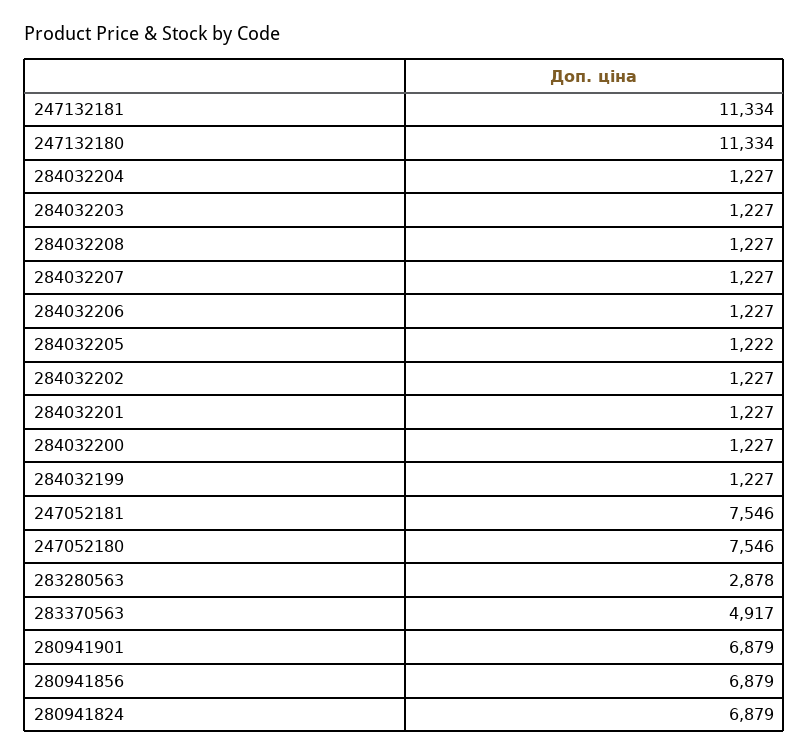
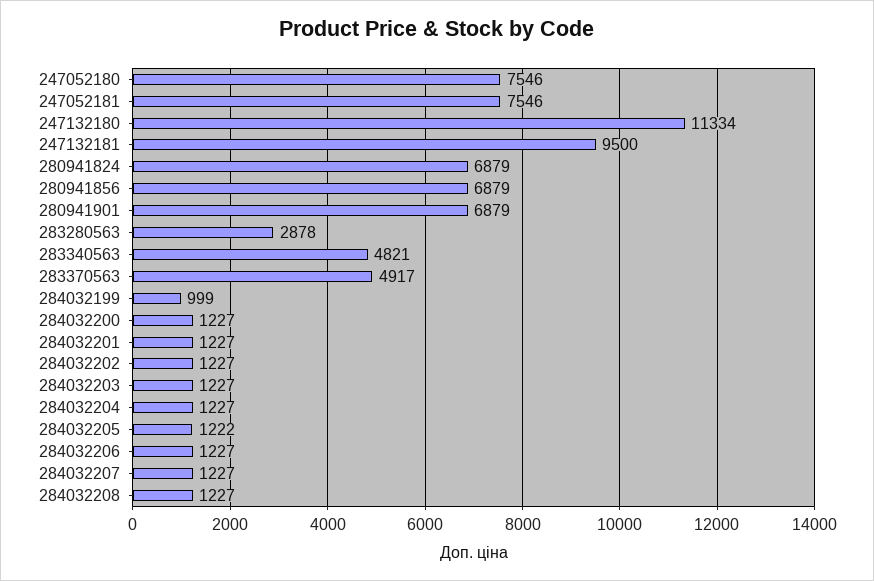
247132181: 11334 -> 9500
284032199: 1227 -> 999
283340563: none -> 4821

